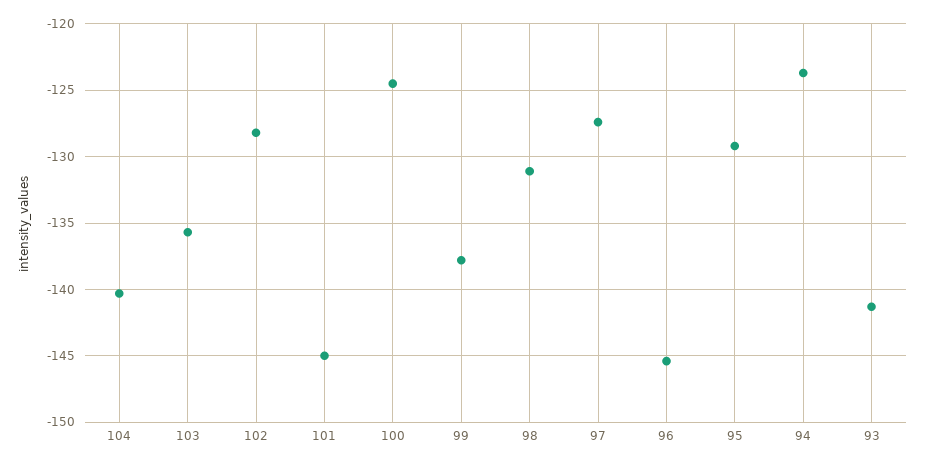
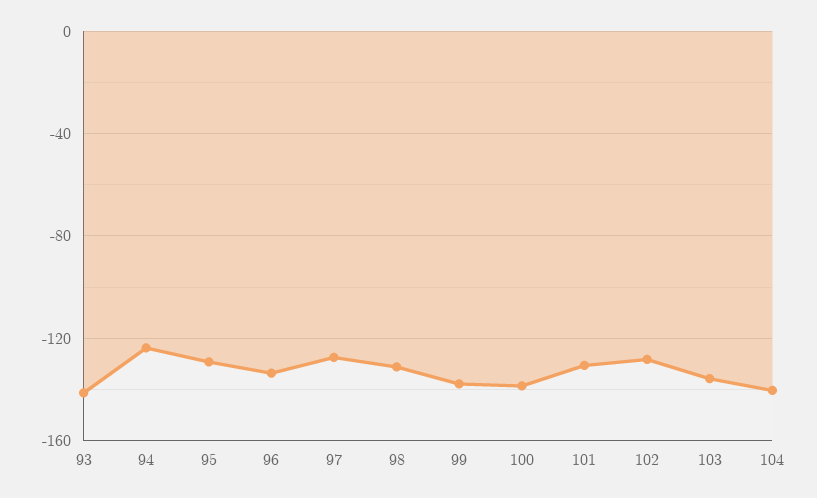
101: -145 -> -130
100: -124.5 -> -140
96: -145.5 -> -135

